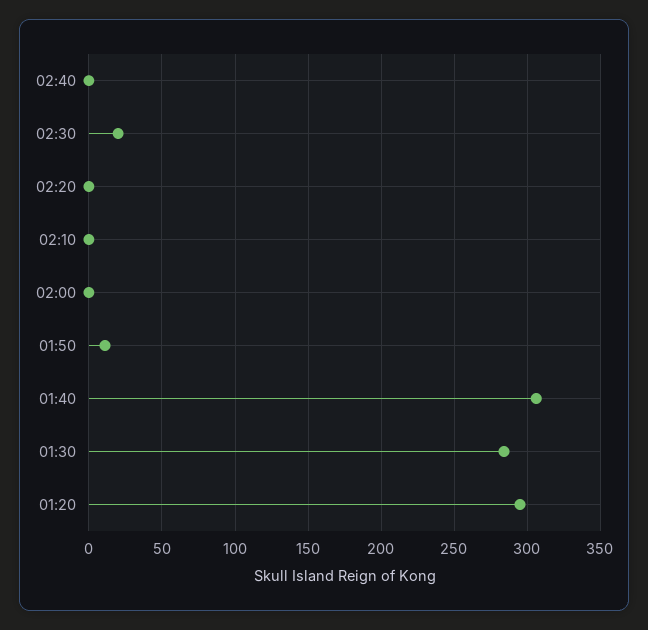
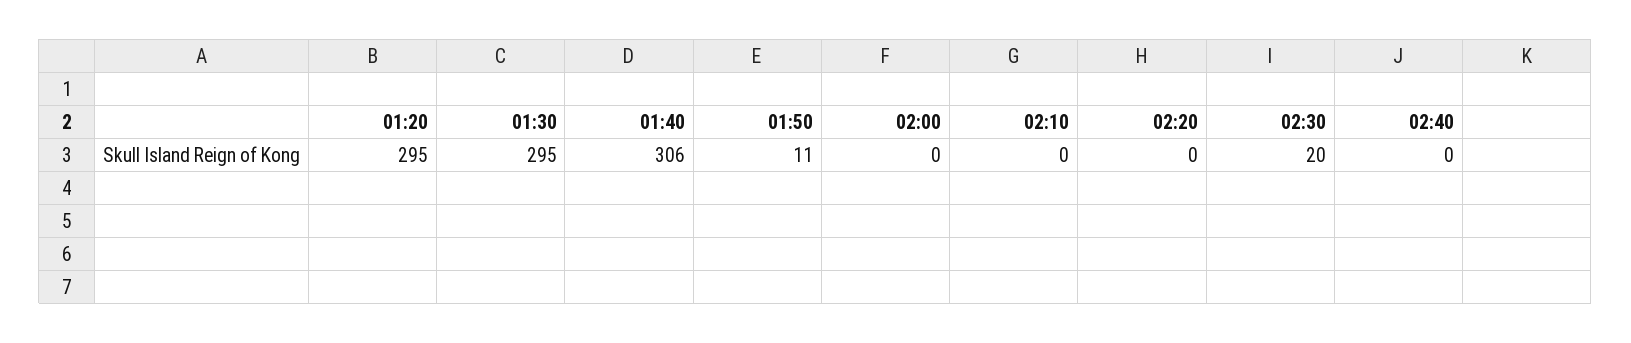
01:30: 285 -> 295

